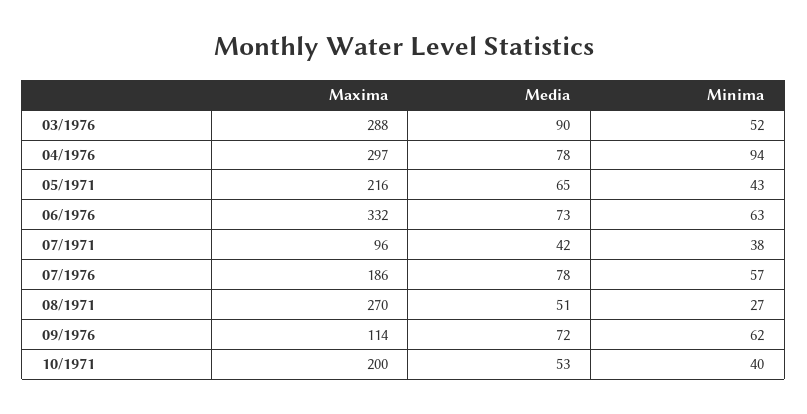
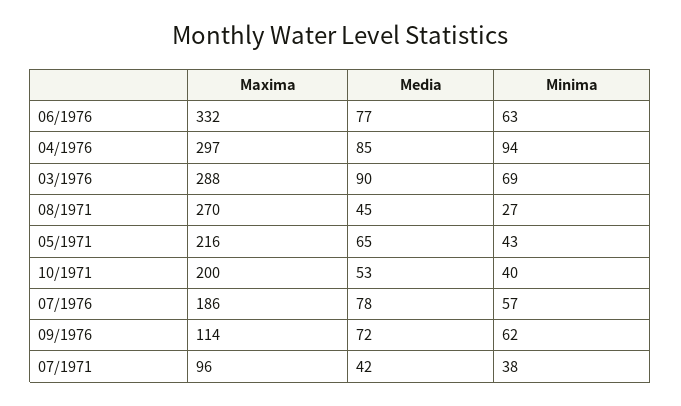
Minima, 03/1976: 52 -> 69
Media, 04/1976: 78 -> 85
Media, 06/1976: 73 -> 77
Media, 08/1971: 51 -> 45

